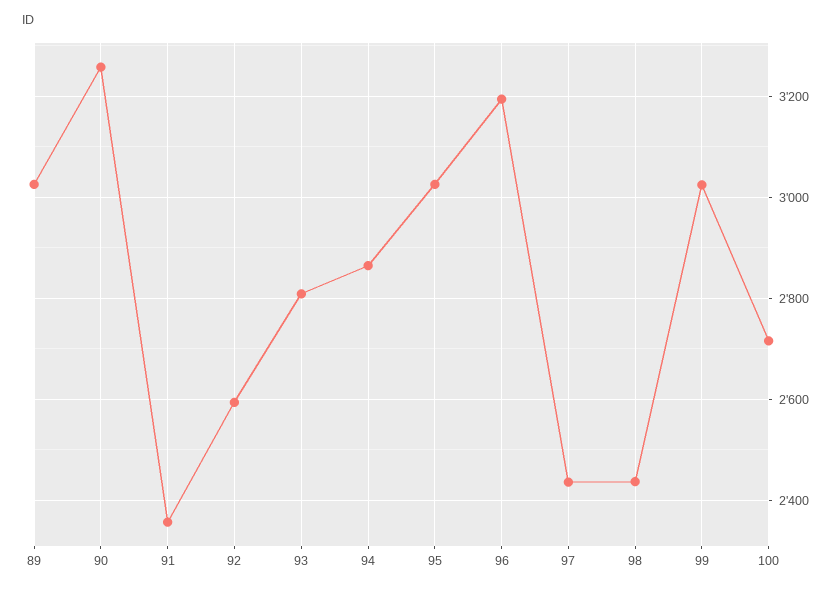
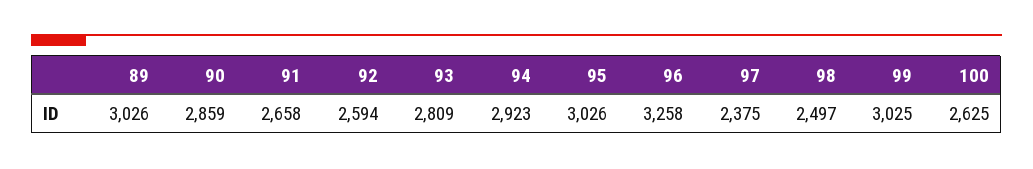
90: 3260 -> 2859
91: 2360 -> 2658
94: 2860 -> 2923
96: 3200 -> 3258
97: 2440 -> 2375
98: 2440 -> 2497
100: 2720 -> 2625

